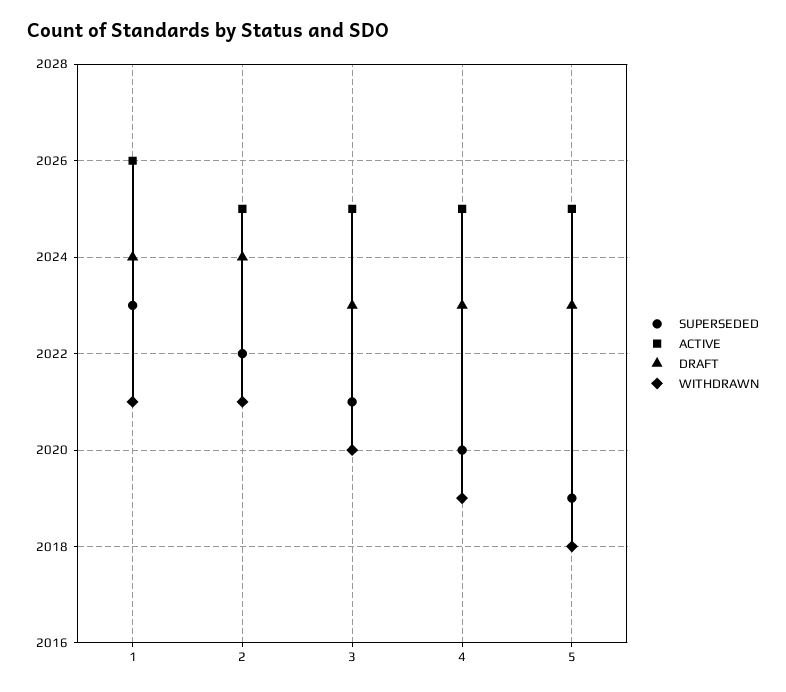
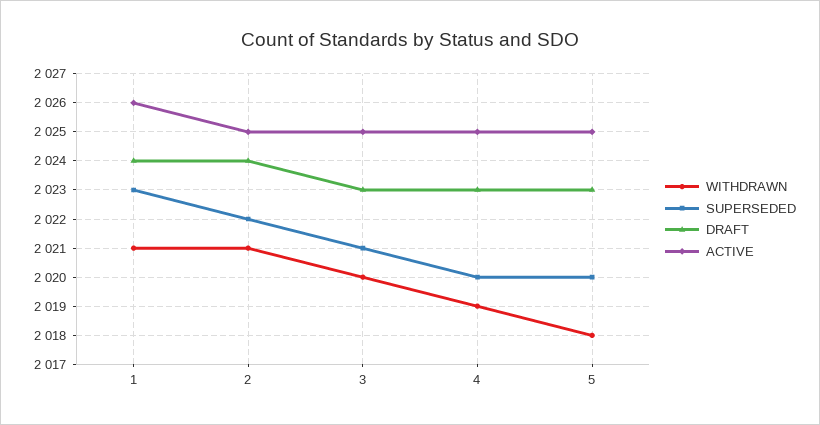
SUPERSEDED, 5: 2019 -> 2020

